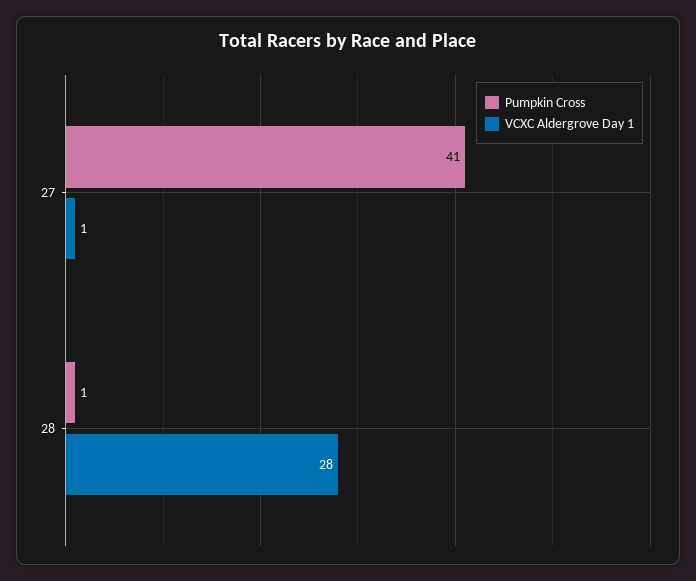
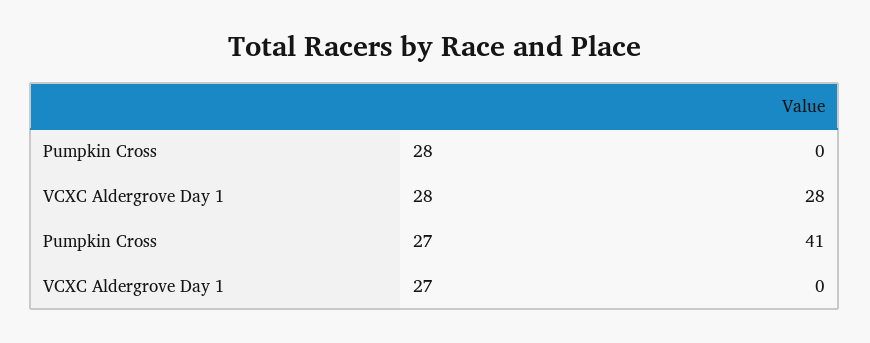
VCXC Aldergrove Day 1, 27: 1 -> 0
Pumpkin Cross, 28: 1 -> 0

